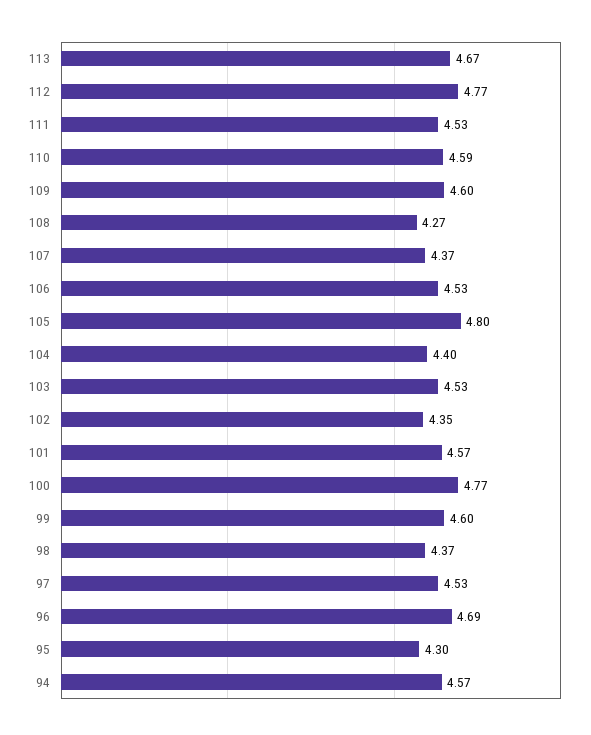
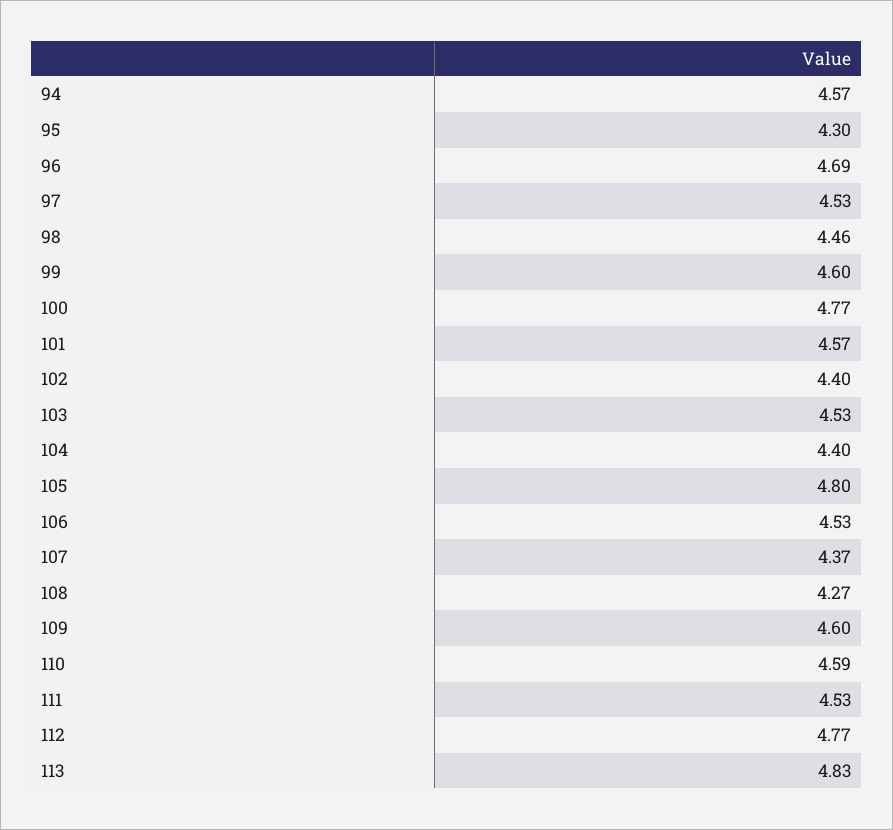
113: 4.67 -> 4.83
102: 4.35 -> 4.4
98: 4.37 -> 4.46

